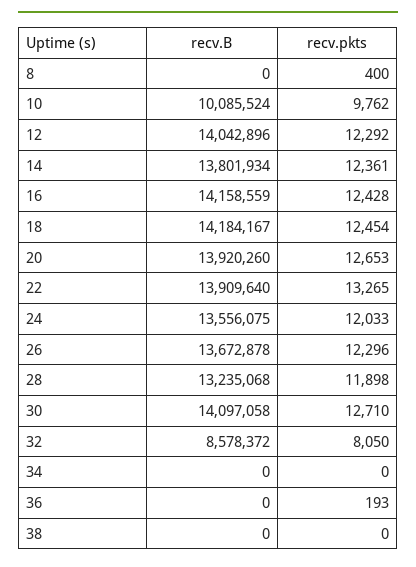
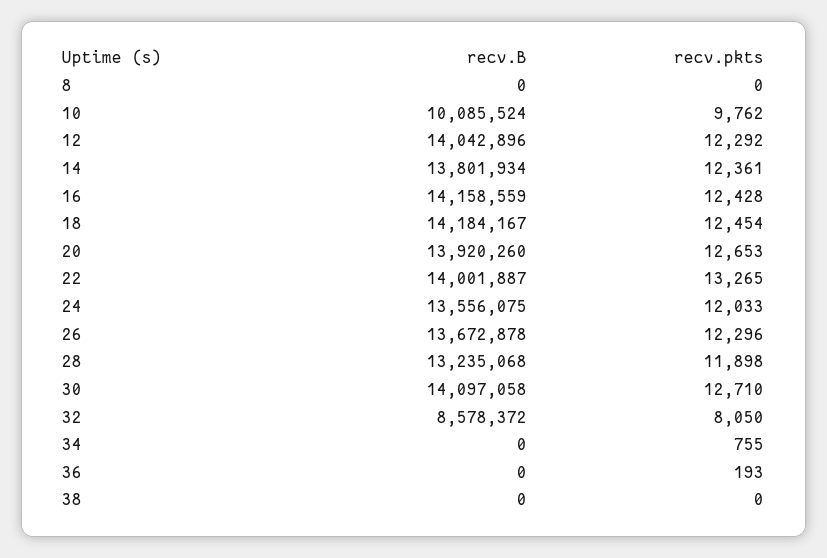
recv.pkts, 8: 400 -> 0
recv.B, 22: 13909640 -> 14001887
recv.pkts, 34: 0 -> 755

